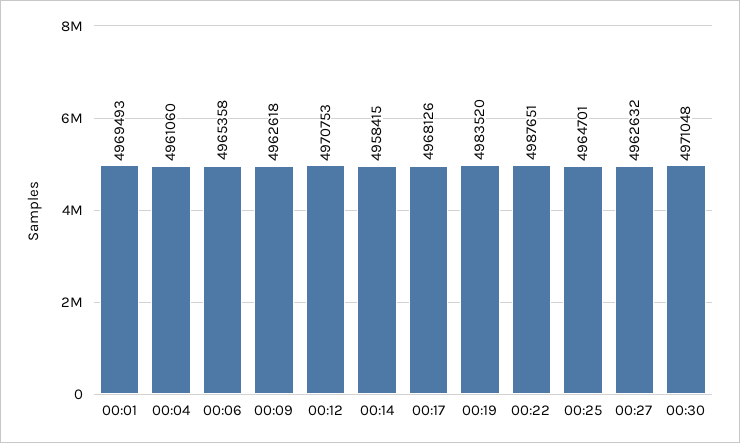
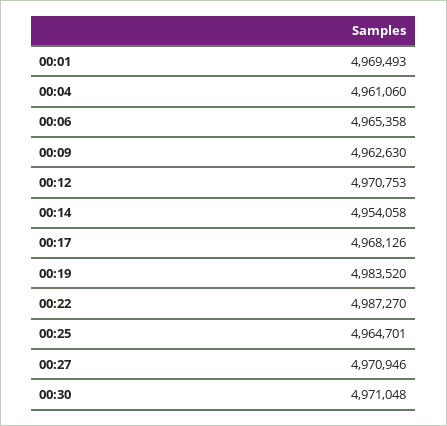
00:09: 4962618 -> 4962630
00:14: 4958415 -> 4954058
00:22: 4987651 -> 4987270
00:27: 4962632 -> 4970946

